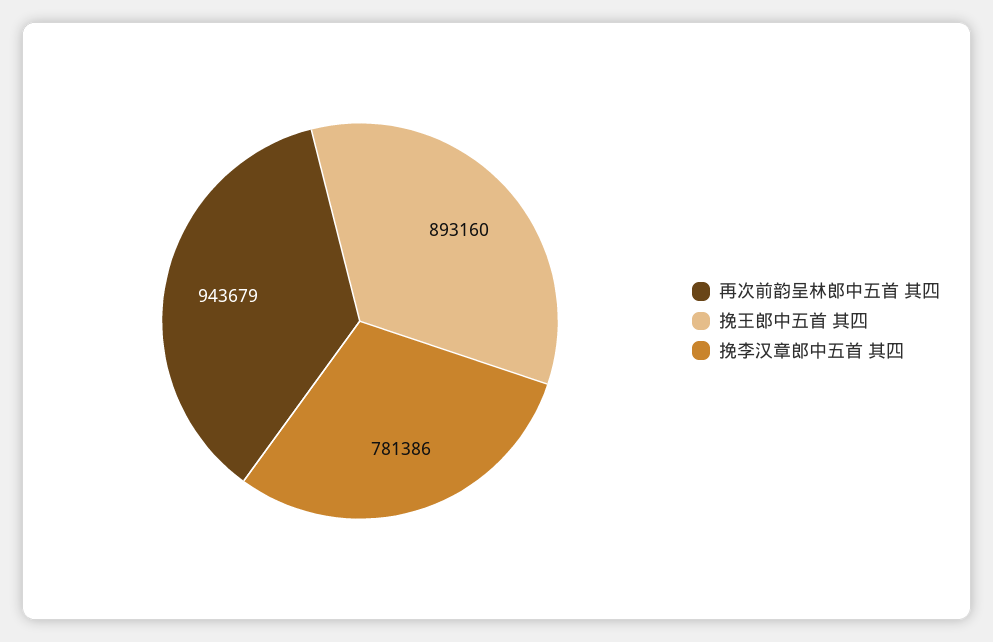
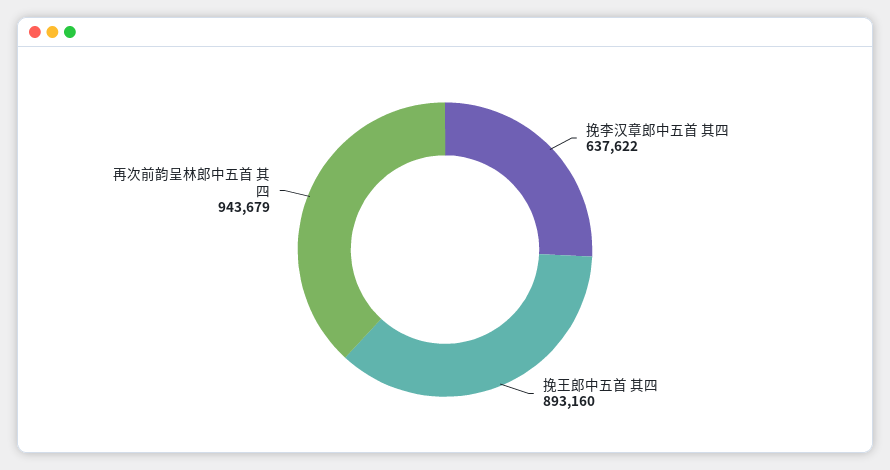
挽李汉章郎中五首 其四: 781386 -> 637622

